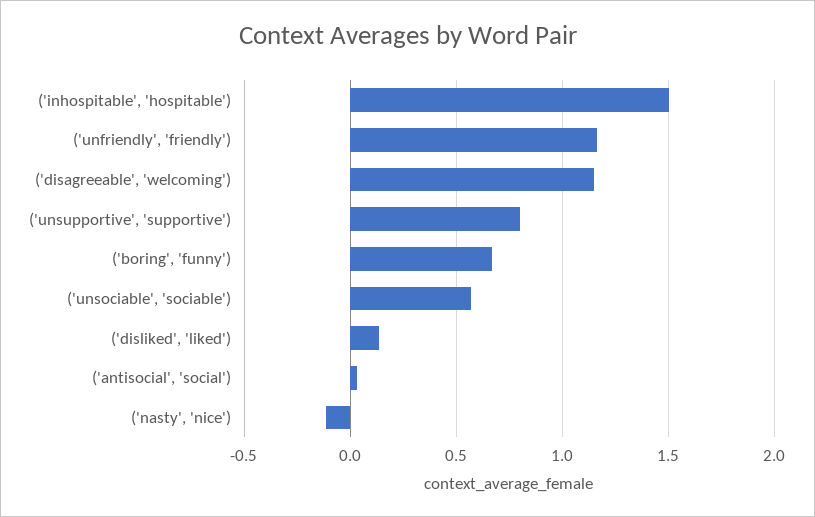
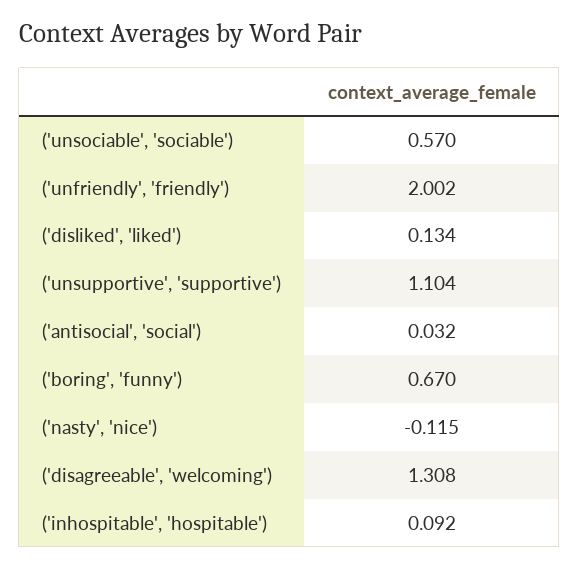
('inhospitable', 'hospitable'): 1.5 -> 0.092
('unfriendly', 'friendly'): 1.15 -> 2.002
('disagreeable', 'welcoming'): 1.15 -> 1.308
('unsupportive', 'supportive'): 0.8 -> 1.104

